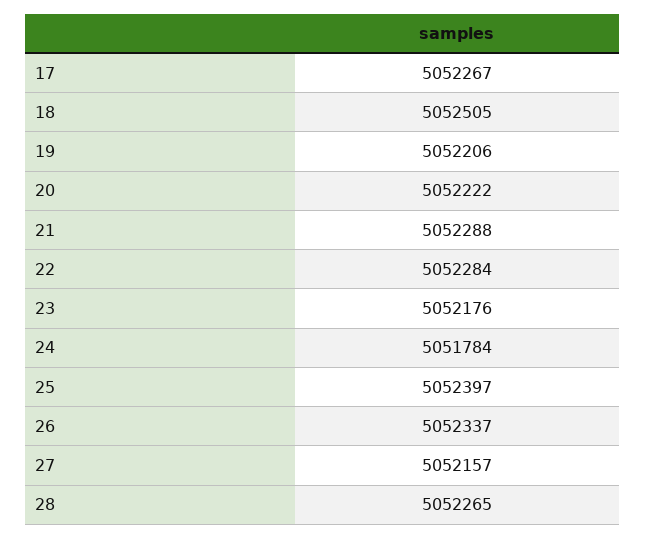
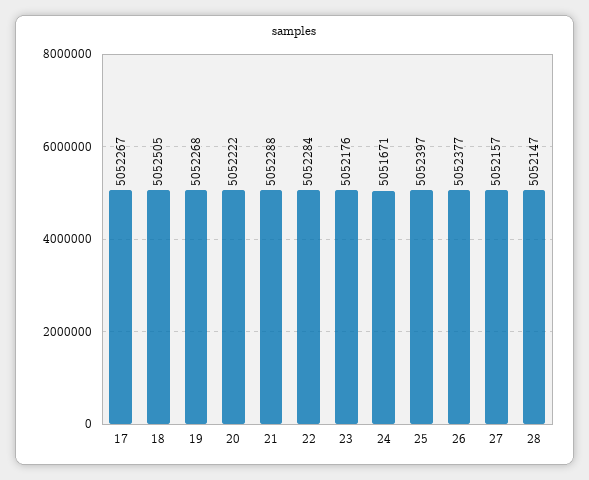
19: 5052206 -> 5052268
24: 5051784 -> 5051671
26: 5052337 -> 5052377
28: 5052265 -> 5052147

